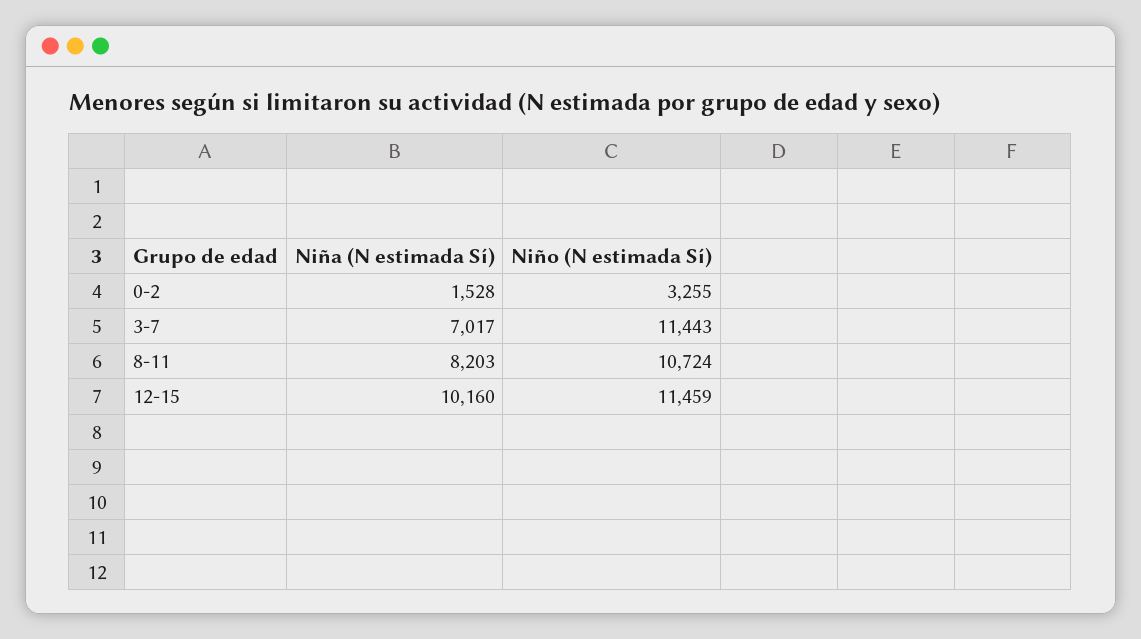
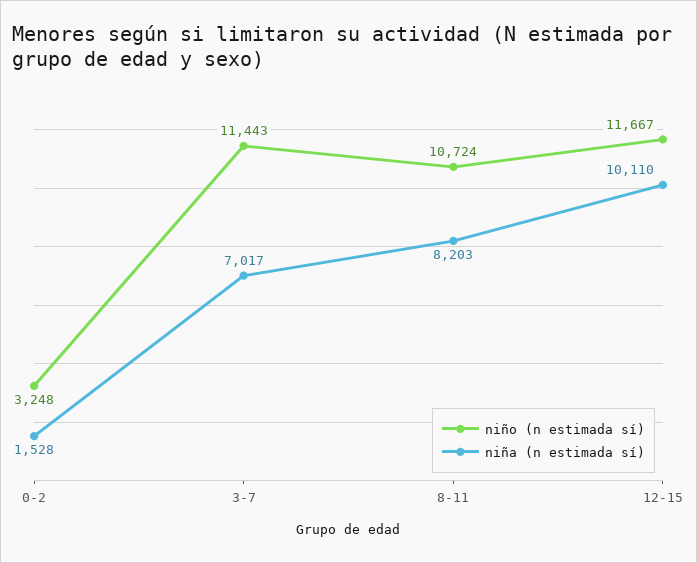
Niño (N estimada Sí), 0-2: 3255 -> 3248
Niña (N estimada Sí), 12-15: 10160 -> 10110
Niño (N estimada Sí), 12-15: 11459 -> 11667

